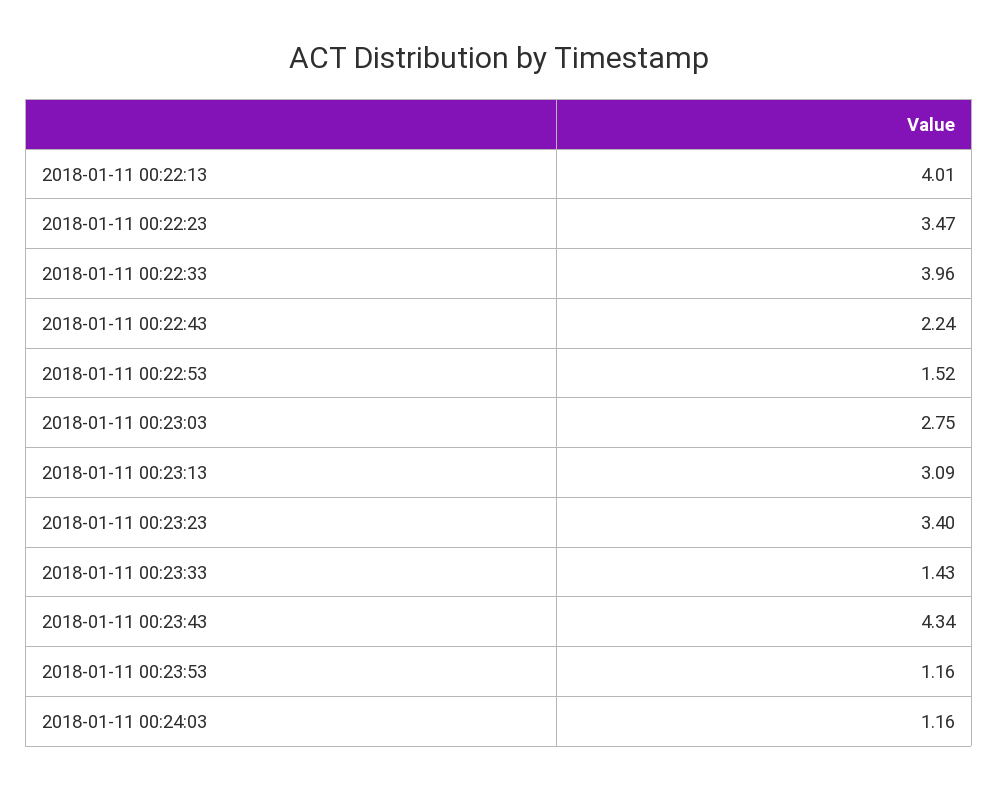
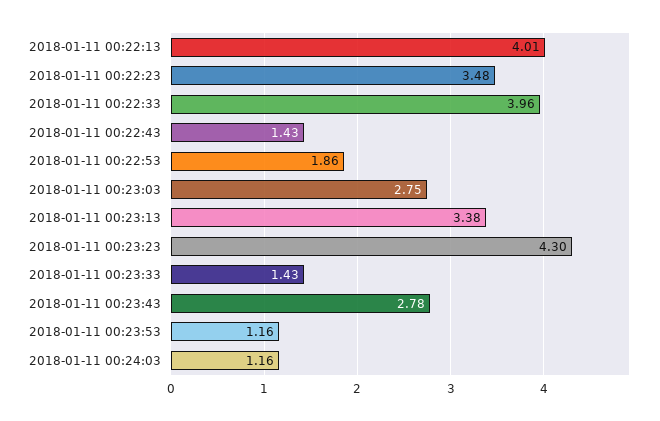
2018-01-11 00:22:23: 3.47 -> 3.48
2018-01-11 00:22:43: 2.24 -> 1.43
2018-01-11 00:22:53: 1.52 -> 1.86
2018-01-11 00:23:13: 3.09 -> 3.38
2018-01-11 00:23:23: 3.4 -> 4.3
2018-01-11 00:23:43: 4.34 -> 2.78

